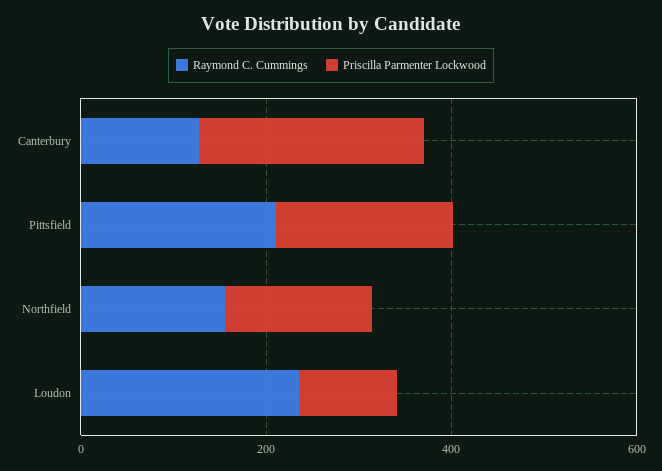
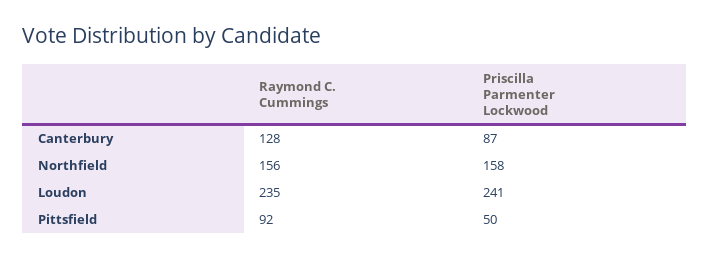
Priscilla Parmenter Lockwood, Canterbury: 250 -> 87
Raymond C. Cummings, Pittsfield: 200 -> 92
Priscilla Parmenter Lockwood, Pittsfield: 200 -> 50
Priscilla Parmenter Lockwood, Loudon: 100 -> 241

